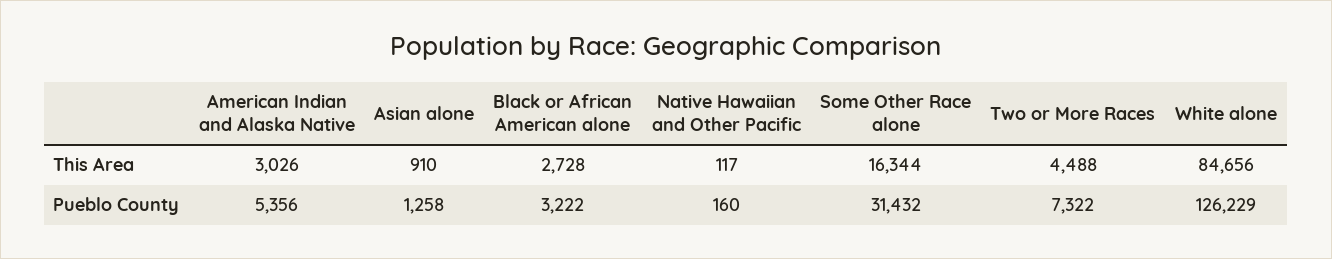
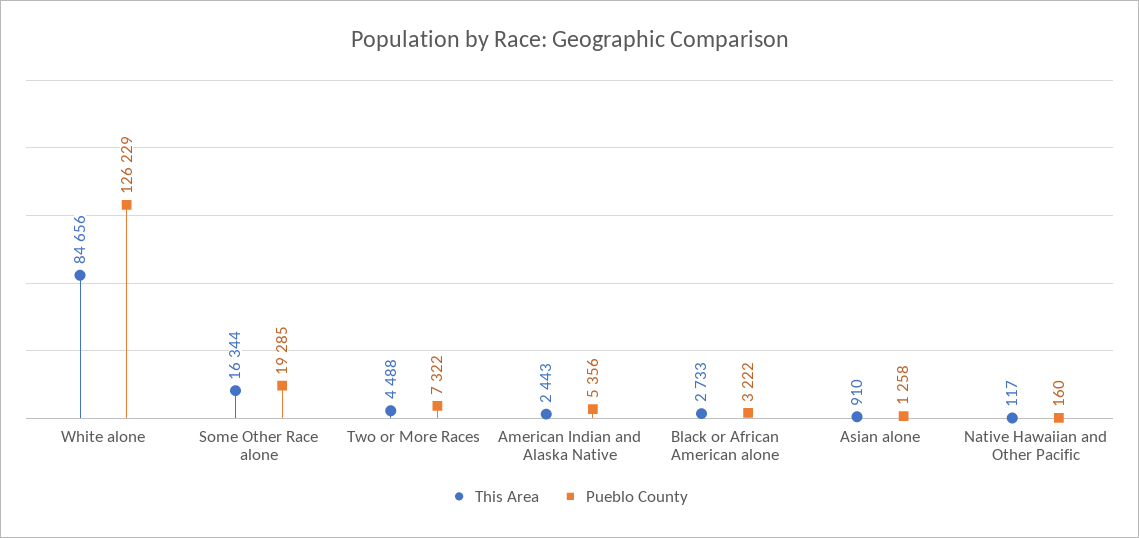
This Area, American Indian and Alaska Native: 3026 -> 2443
This Area, Black or African American alone: 2728 -> 2733
Pueblo County, Some Other Race alone: 31432 -> 19285

